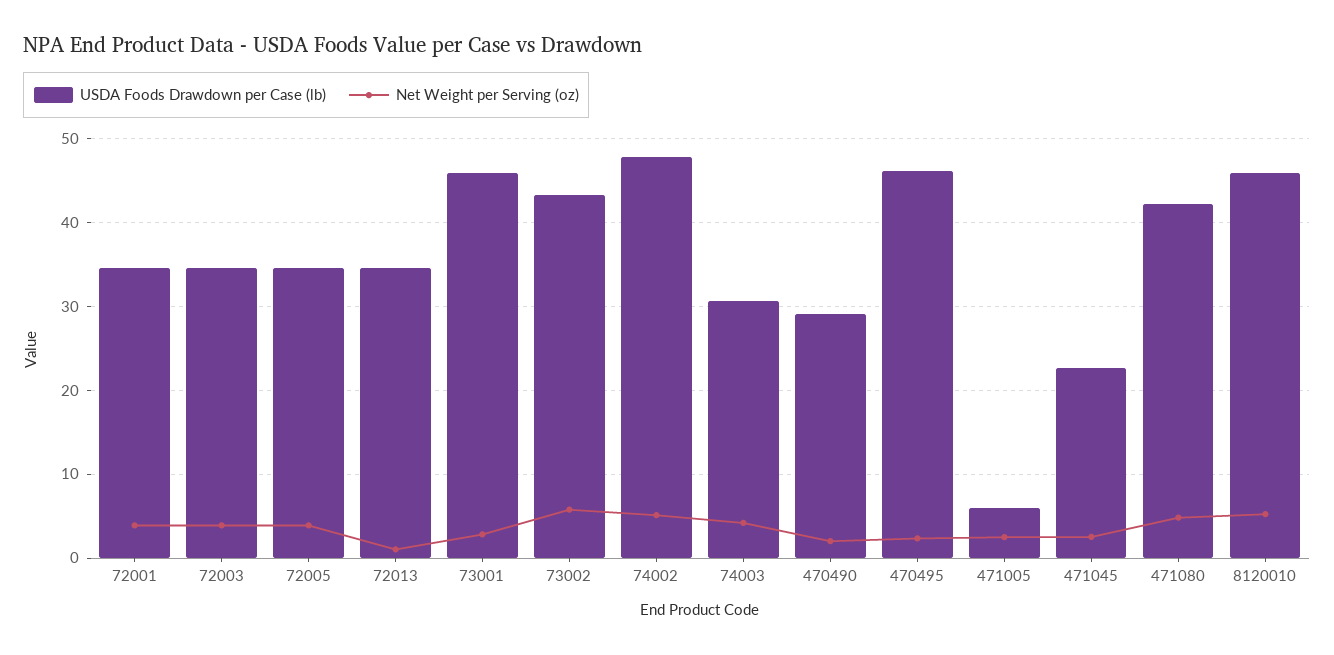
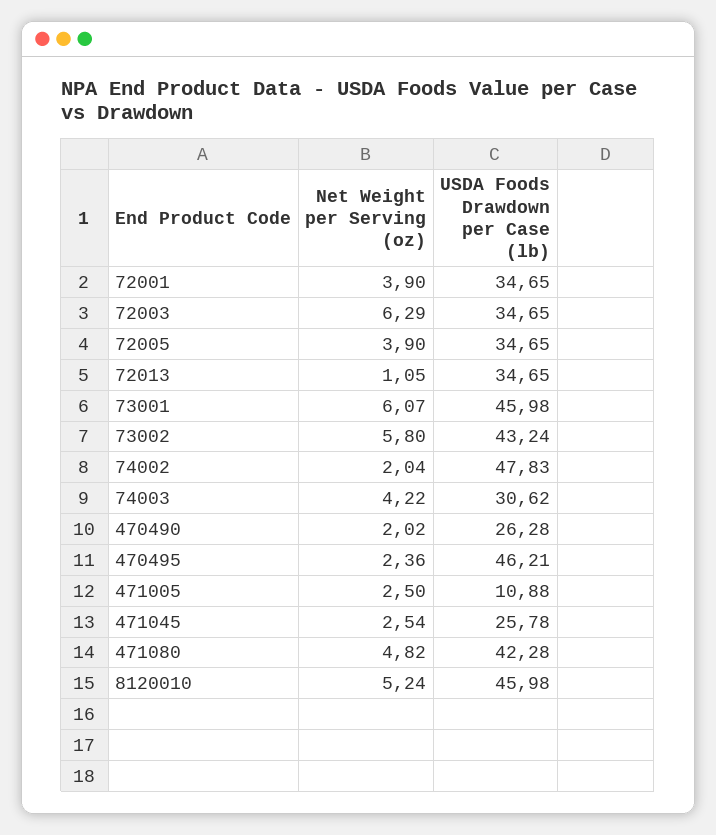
Net Weight per Serving (oz), 72003: 4 -> 6.29
Net Weight per Serving (oz), 73001: 3 -> 6.07
Net Weight per Serving (oz), 74002: 5 -> 2.04
USDA Foods Drawdown per Case (lb), 470490: 29 -> 26.28
USDA Foods Drawdown per Case (lb), 471005: 6 -> 10.88
USDA Foods Drawdown per Case (lb), 471045: 23 -> 25.78

